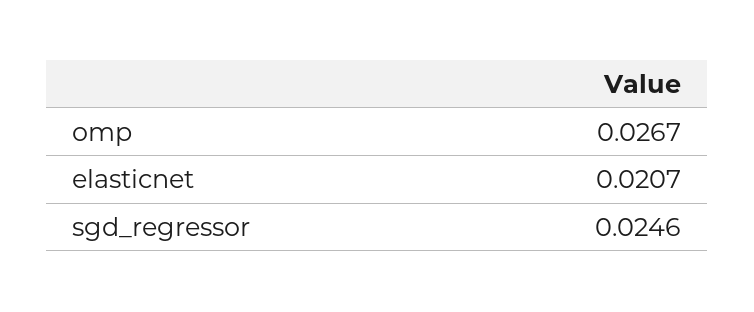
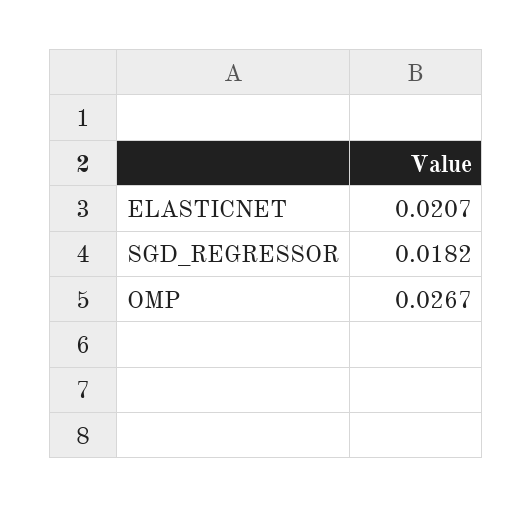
sgd_regressor: 0.0246 -> 0.0182

